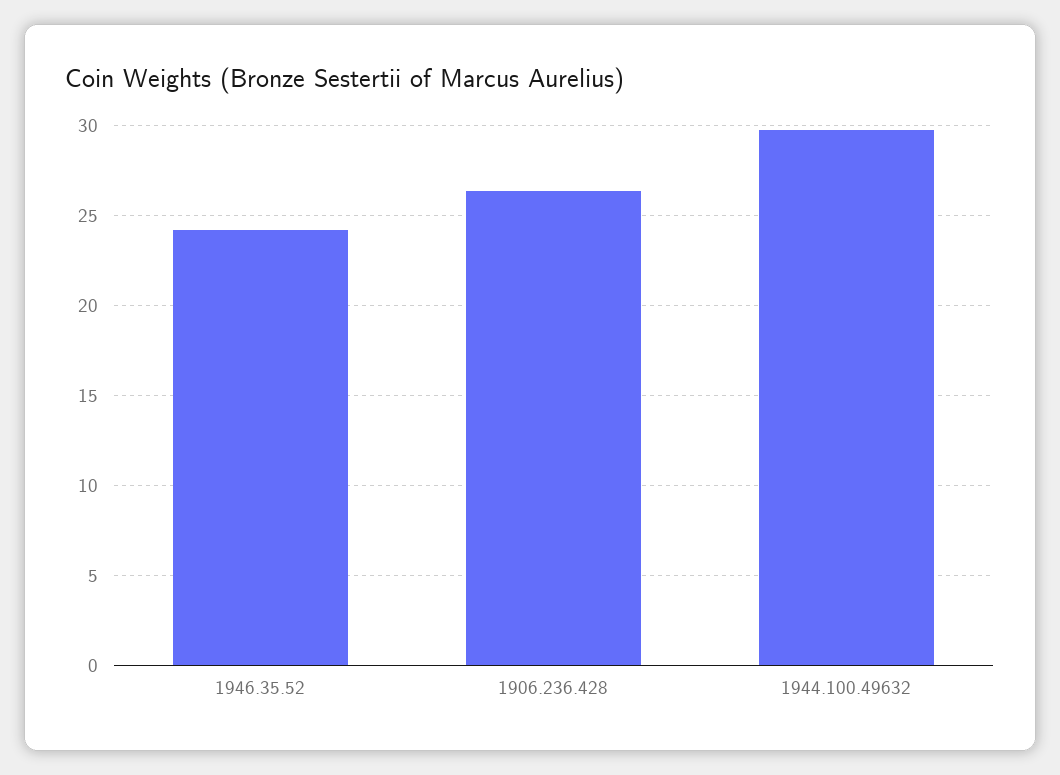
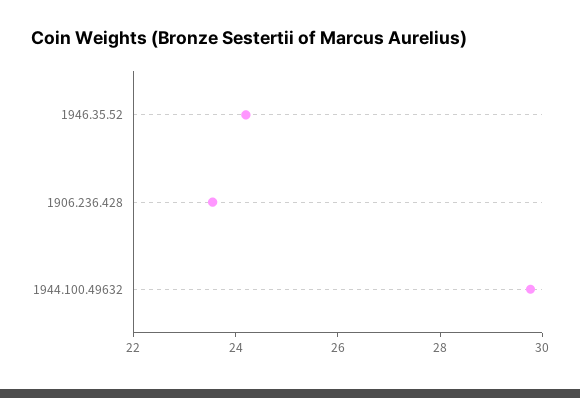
1906.236.428: 26.5 -> 23.5

